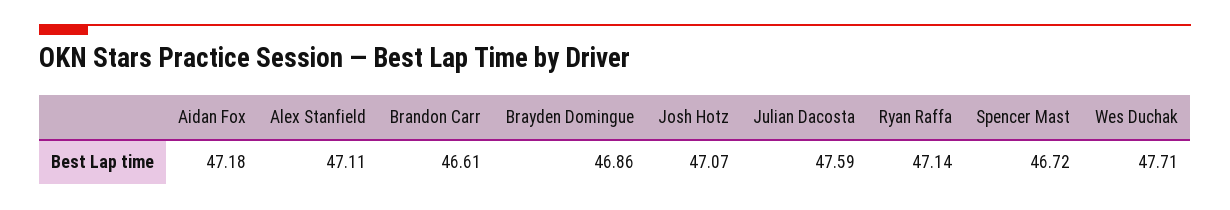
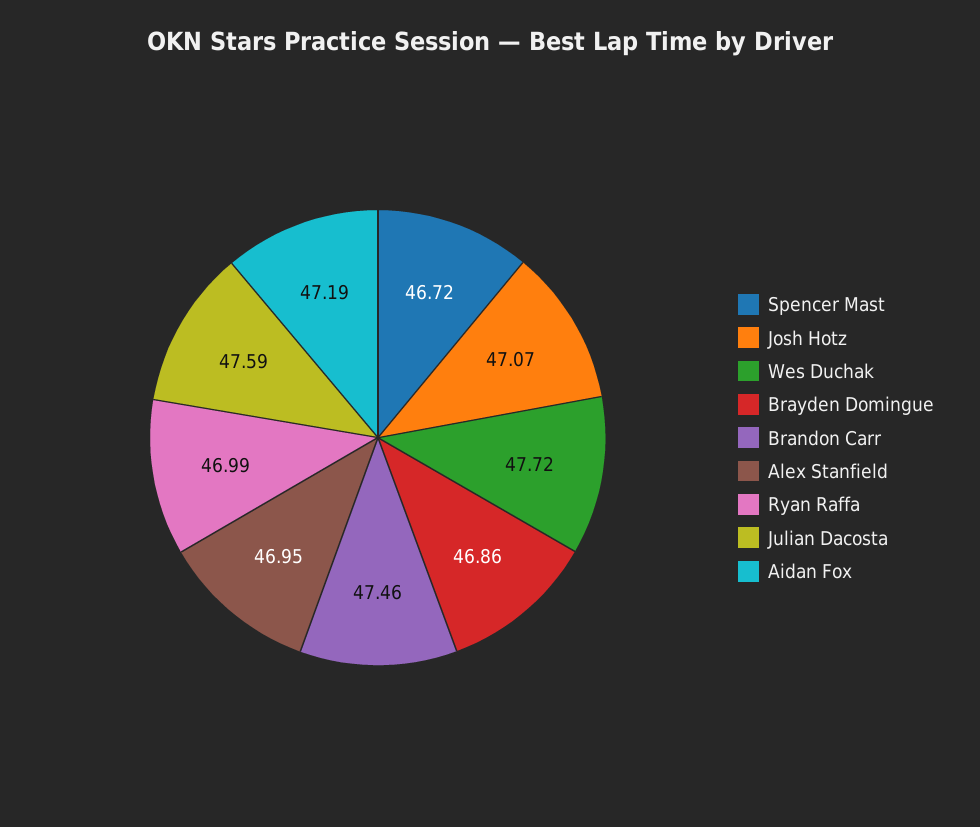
Aidan Fox: 47.18 -> 47.19
Alex Stanfield: 47.11 -> 46.95
Brandon Carr: 46.61 -> 47.46
Ryan Raffa: 47.14 -> 46.99
Wes Duchak: 47.71 -> 47.72

